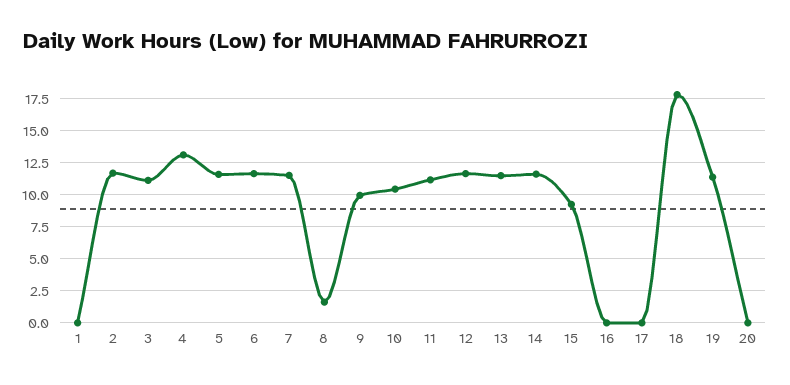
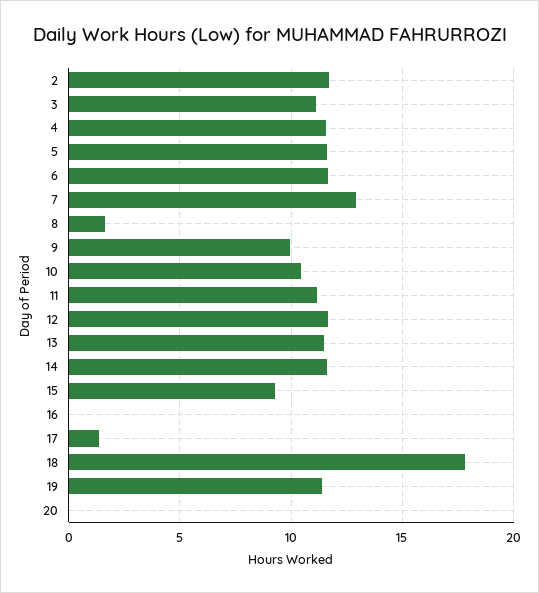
1: 0 -> none
4: 13 -> 11.5
7: 11.5 -> 13
17: 0 -> 1.5

